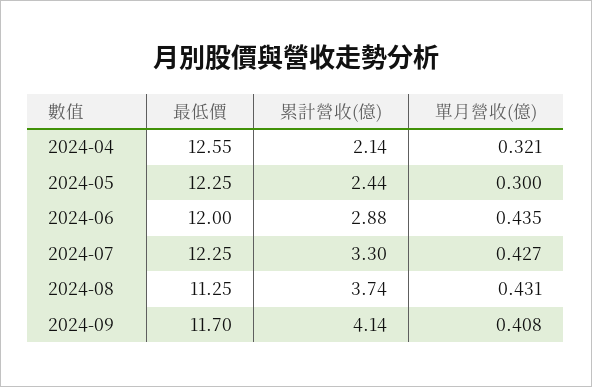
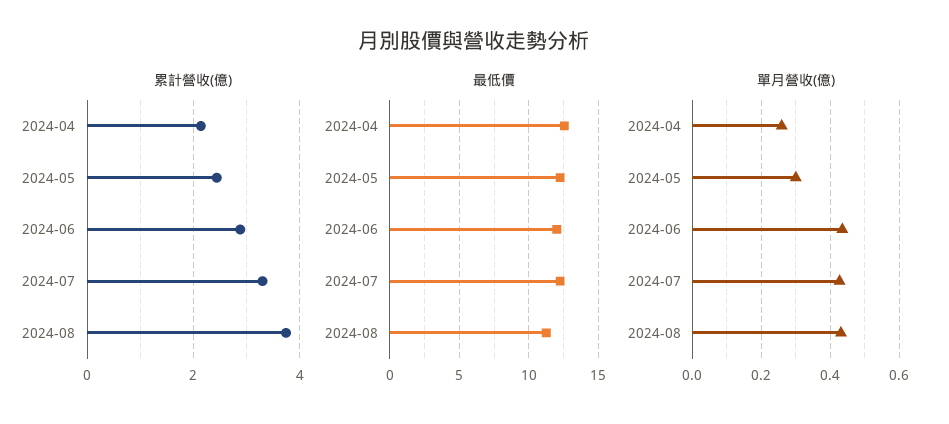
單月營收(億), 2024-04: 0.321 -> 0.26
最低價, 2024-09: 11.7 -> none
累計營收(億), 2024-09: 4.14 -> none
單月營收(億), 2024-09: 0.408 -> none

